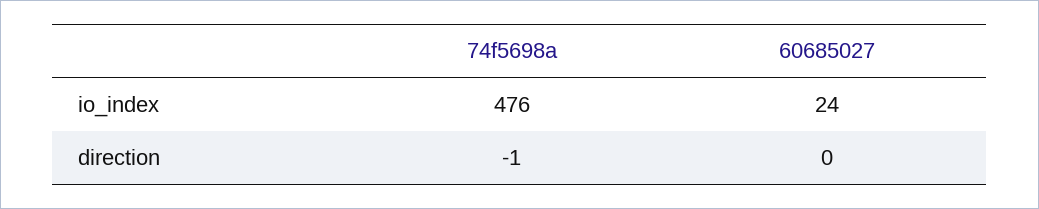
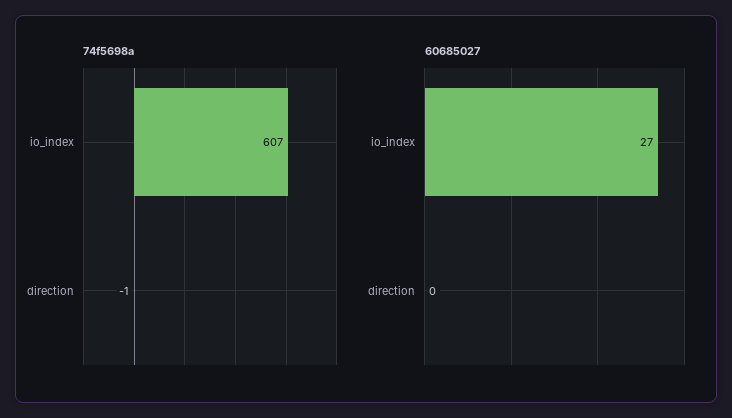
74f5698a, io_index: 476 -> 607
60685027, io_index: 24 -> 27

